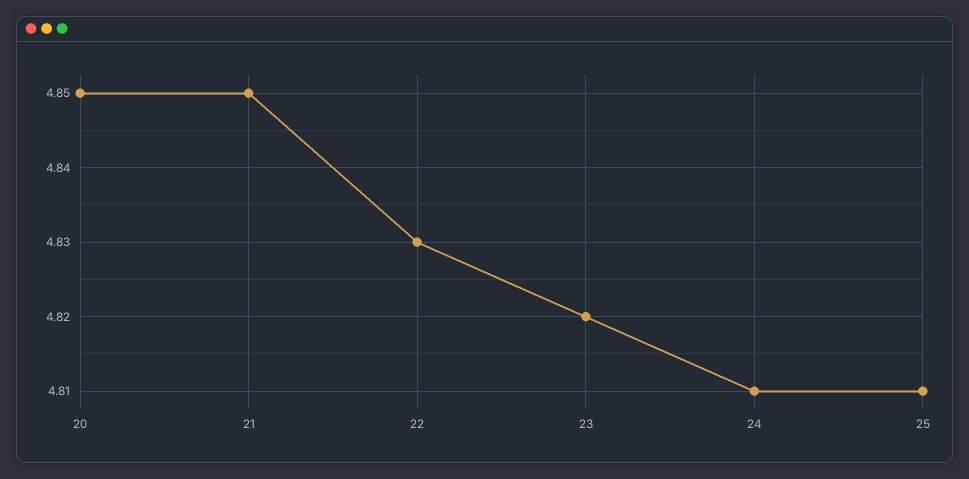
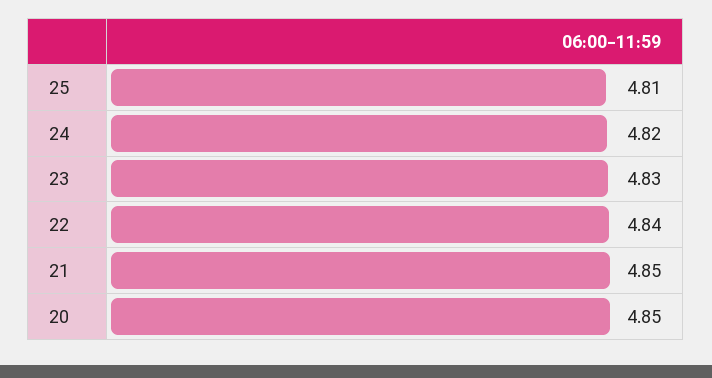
22: 4.83 -> 4.84
23: 4.82 -> 4.83
24: 4.81 -> 4.82

